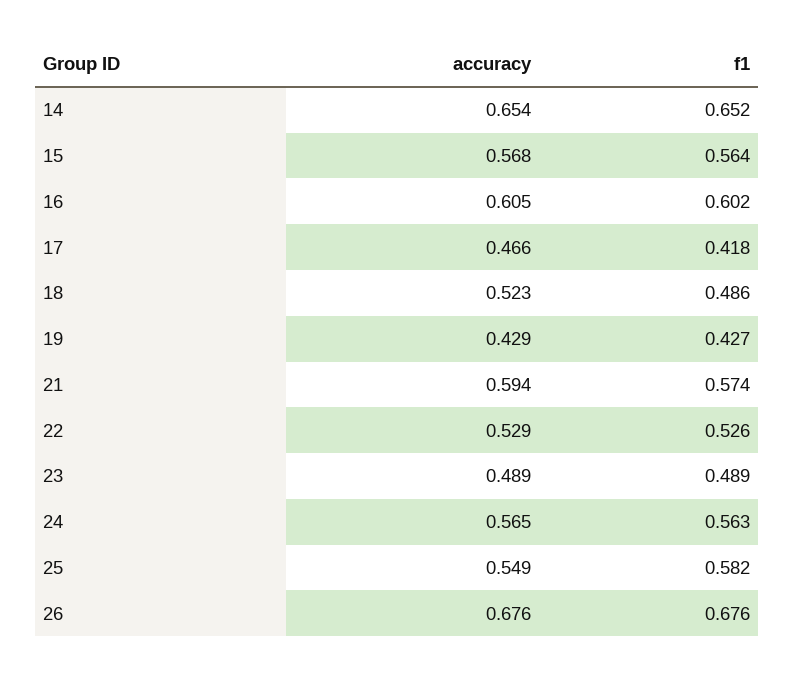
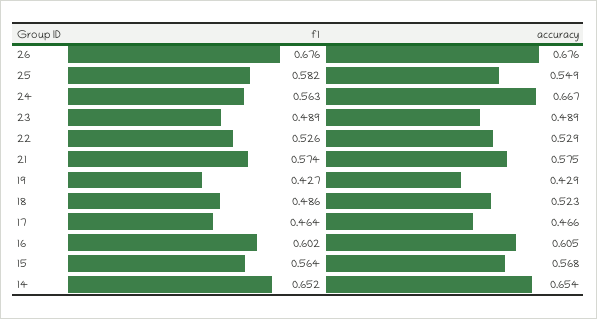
f1, 17: 0.418 -> 0.464
accuracy, 21: 0.594 -> 0.575
accuracy, 24: 0.565 -> 0.667

